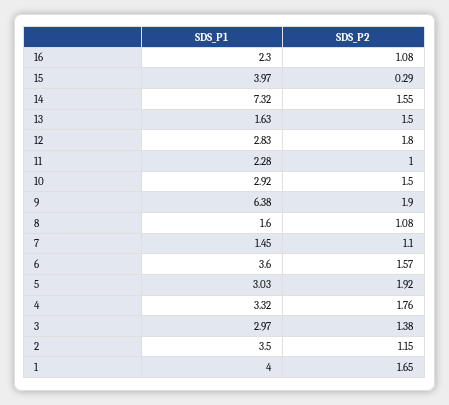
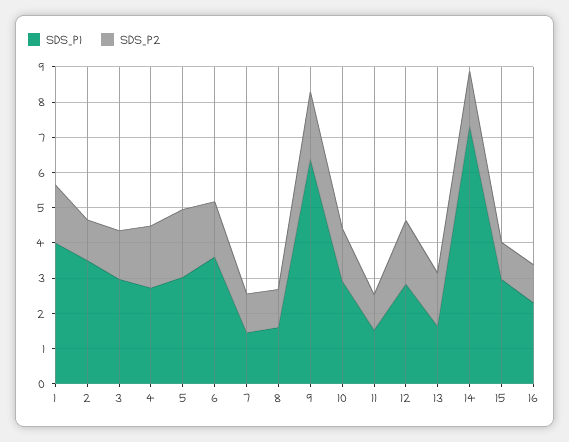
SDS_P1, 15: 3.97 -> 3
SDS_P2, 15: 0.29 -> 1
SDS_P1, 11: 2.28 -> 1.5
SDS_P1, 4: 3.32 -> 2.75

